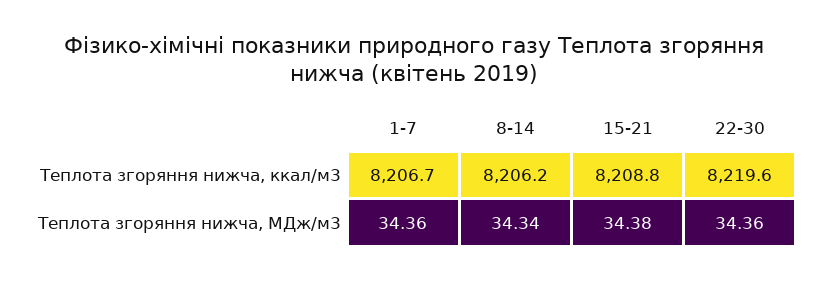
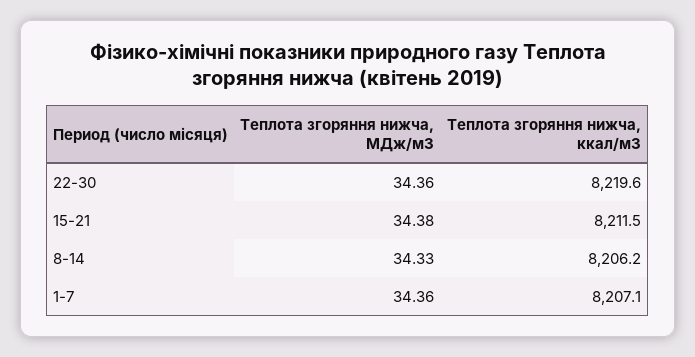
1-7, Теплота згоряння нижча, ккал/м3: 8206.7 -> 8207.1
15-21, Теплота згоряння нижча, ккал/м3: 8208.8 -> 8211.5
8-14, Теплота згоряння нижча, МДж/м3: 34.34 -> 34.33

